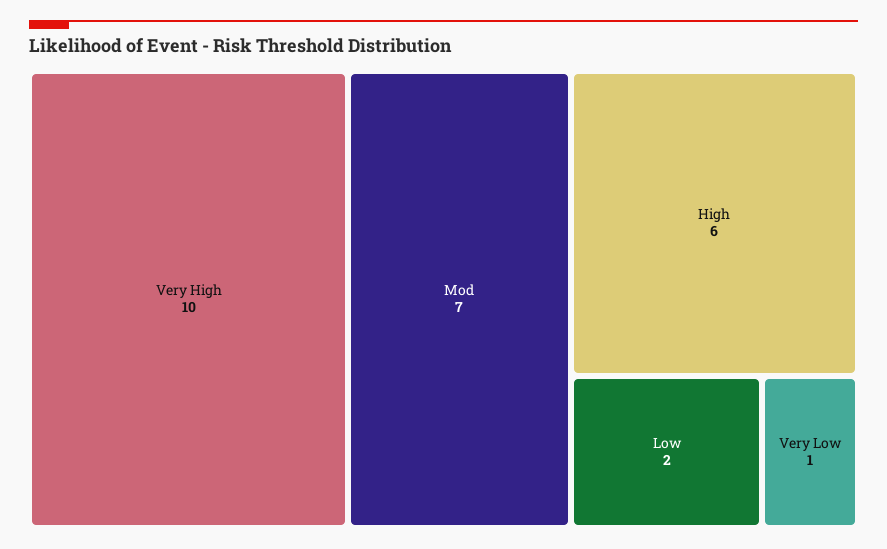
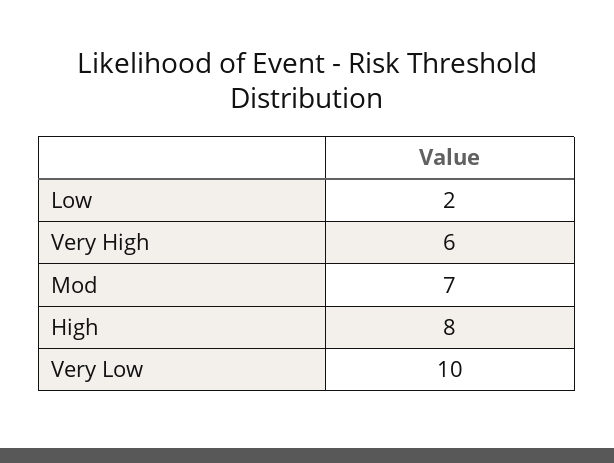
Very High: 10 -> 6
High: 6 -> 8
Very Low: 1 -> 10

